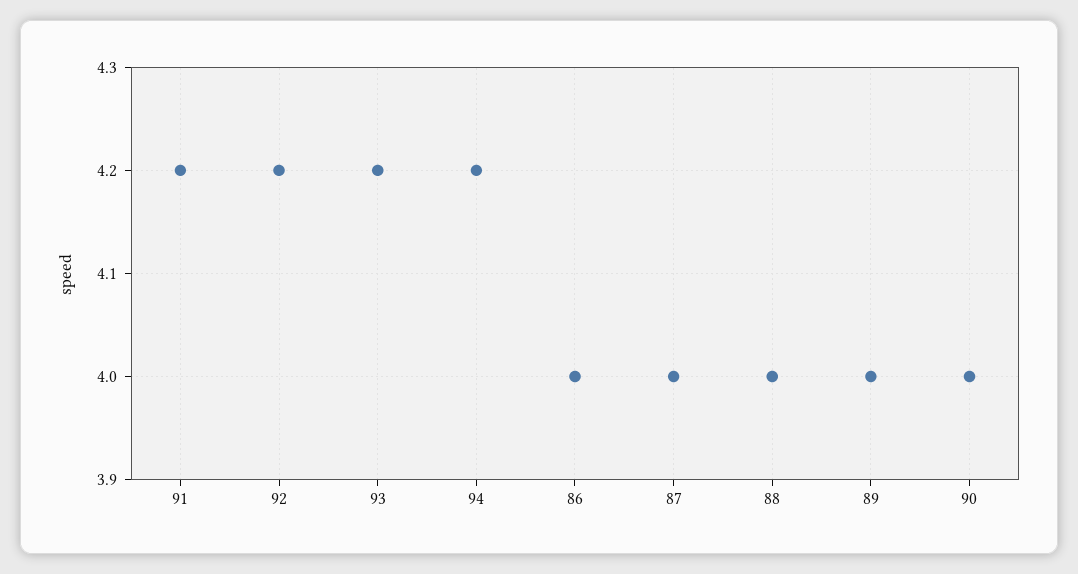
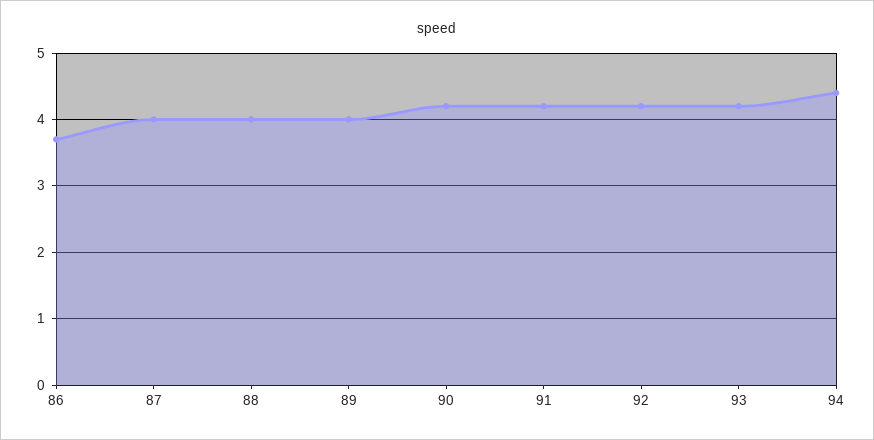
94: 4.2 -> 4.4
86: 4 -> 3.7
90: 4 -> 4.2

